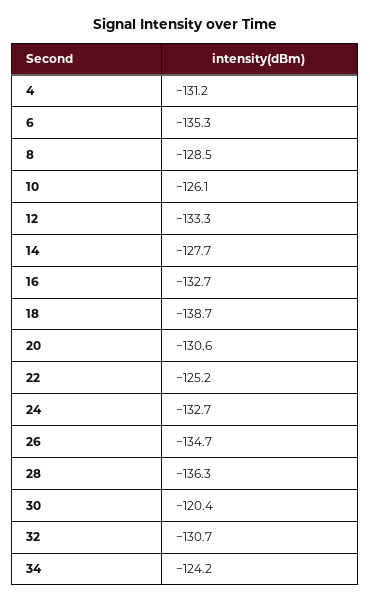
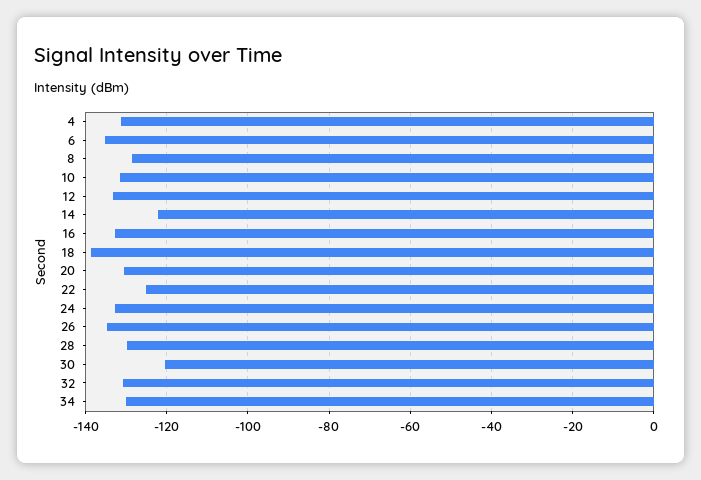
10: -126.1 -> -132
14: -127.7 -> -122
28: -136.3 -> -130
34: -124.2 -> -130

